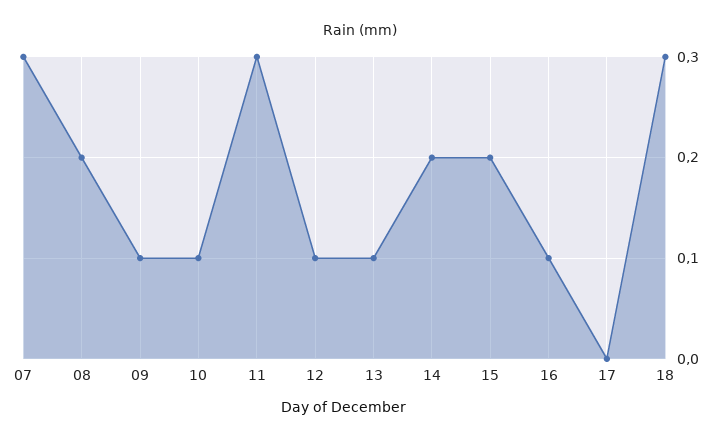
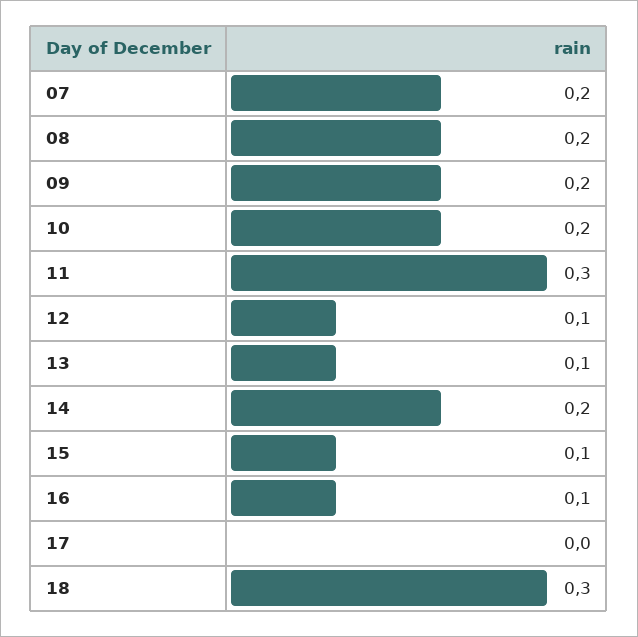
07: 0.3 -> 0.2
09: 0.1 -> 0.2
10: 0.1 -> 0.2
15: 0.2 -> 0.1

